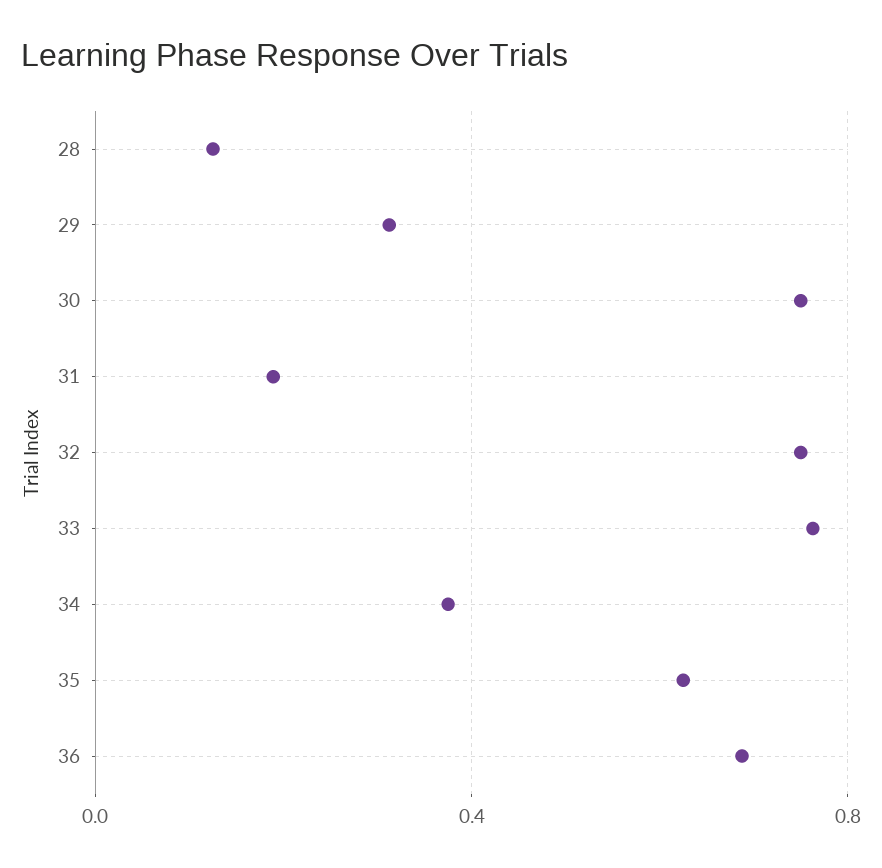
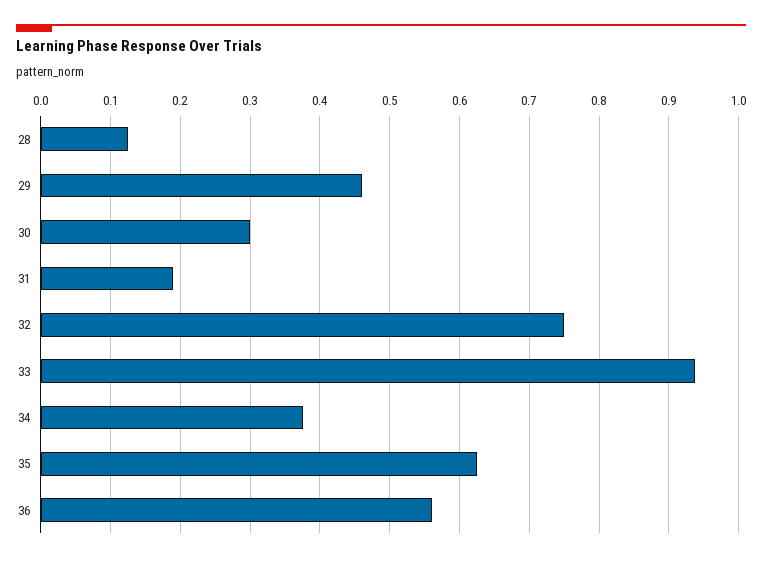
29: 0.3 -> 0.46
30: 0.75 -> 0.3
33: 0.75 -> 0.94
36: 0.7 -> 0.56

